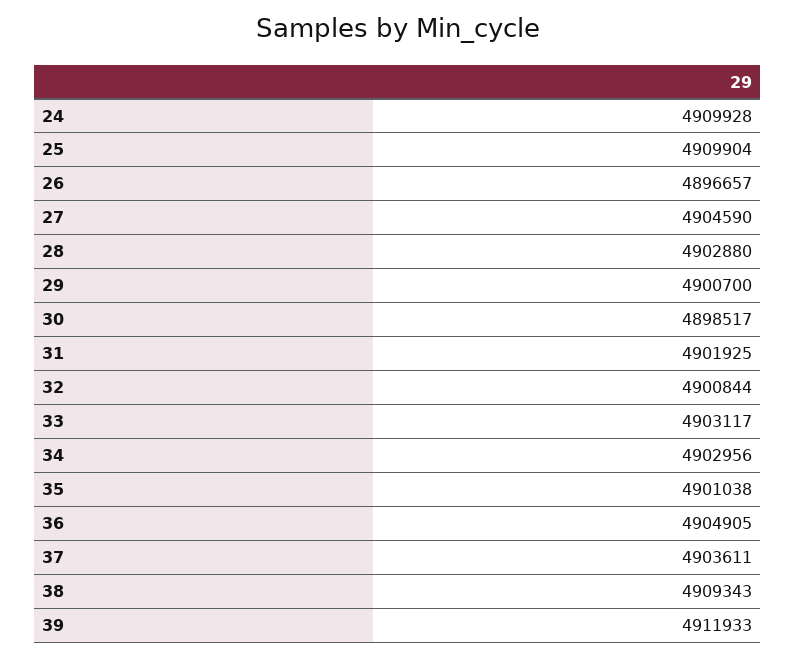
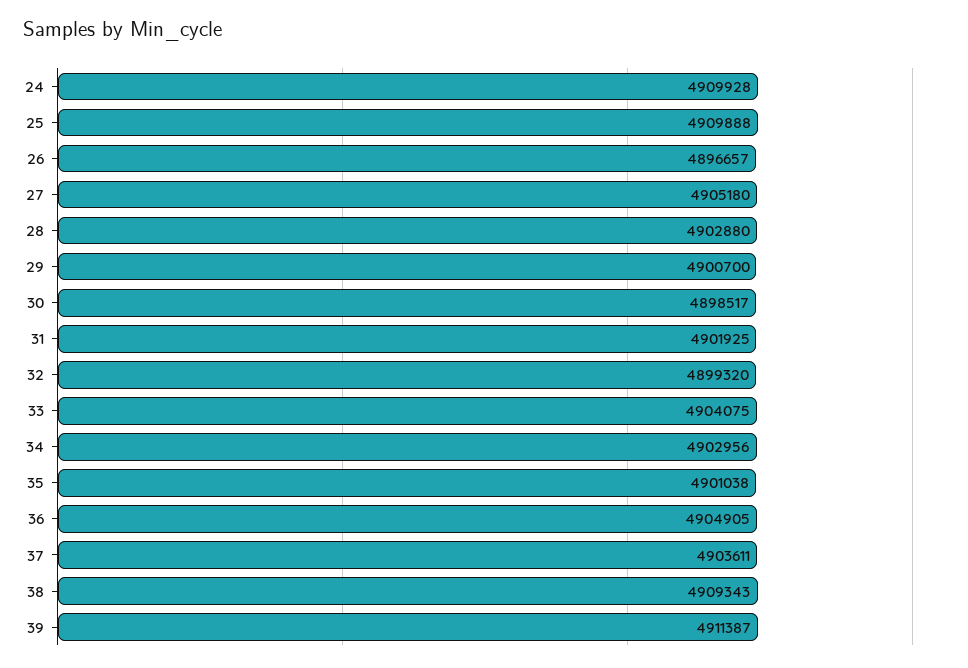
25: 4909904 -> 4909888
27: 4904590 -> 4905180
32: 4900844 -> 4899320
33: 4903117 -> 4904075
39: 4911933 -> 4911387

